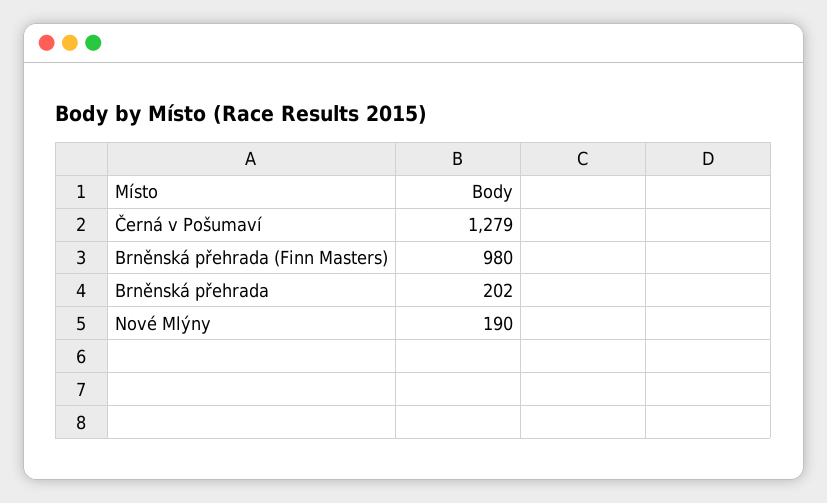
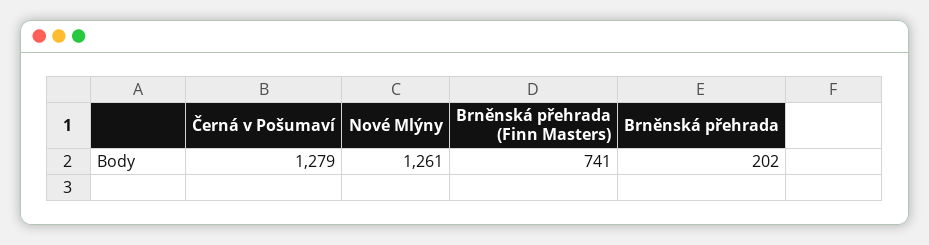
Brněnská přehrada (Finn Masters): 980 -> 741
Nové Mlýny: 190 -> 1261

